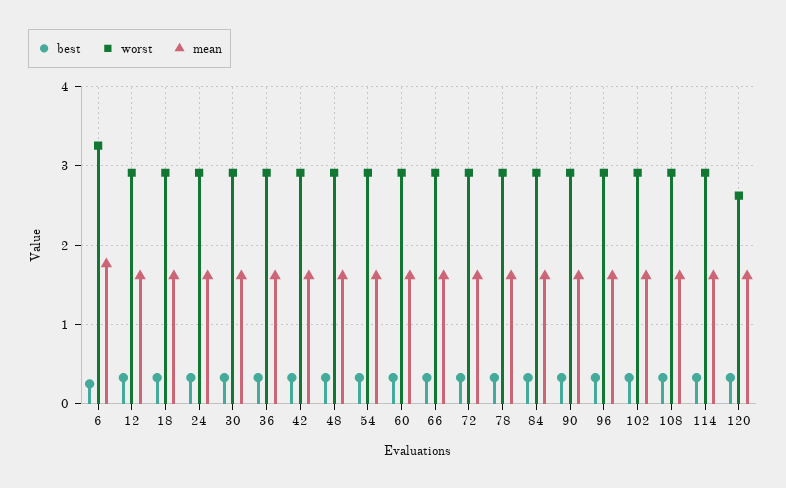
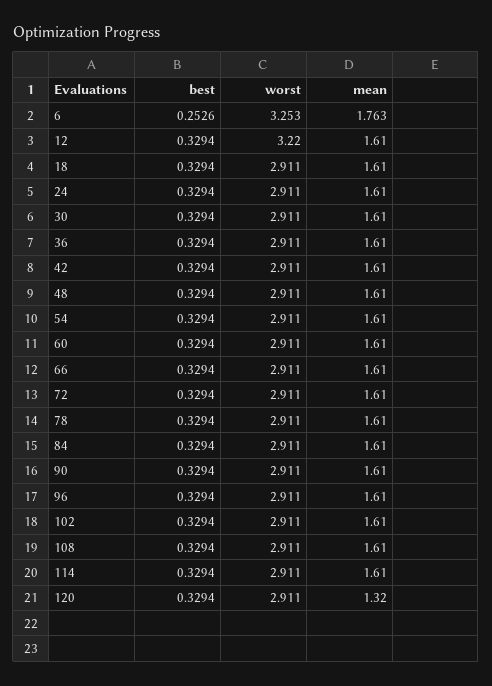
worst, 12: 2.9 -> 3.22
worst, 120: 2.6 -> 2.911
mean, 120: 1.6 -> 1.32

